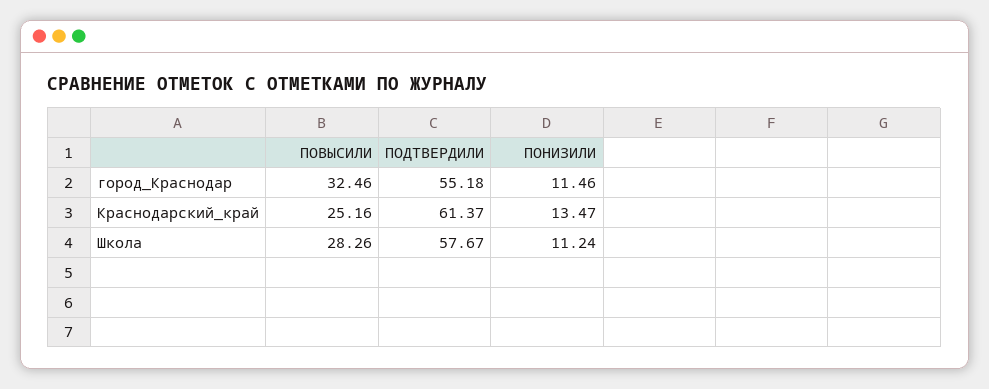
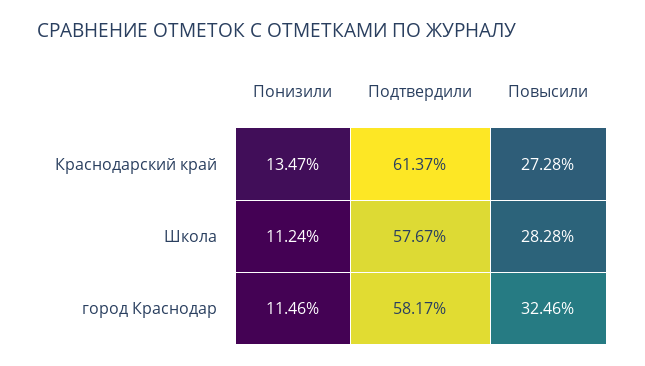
ПОДТВЕРДИЛИ, город_Краснодар: 55.18 -> 58.17
ПОВЫСИЛИ, Краснодарский_край: 25.16 -> 27.28
ПОВЫСИЛИ, Школа: 28.26 -> 28.28

